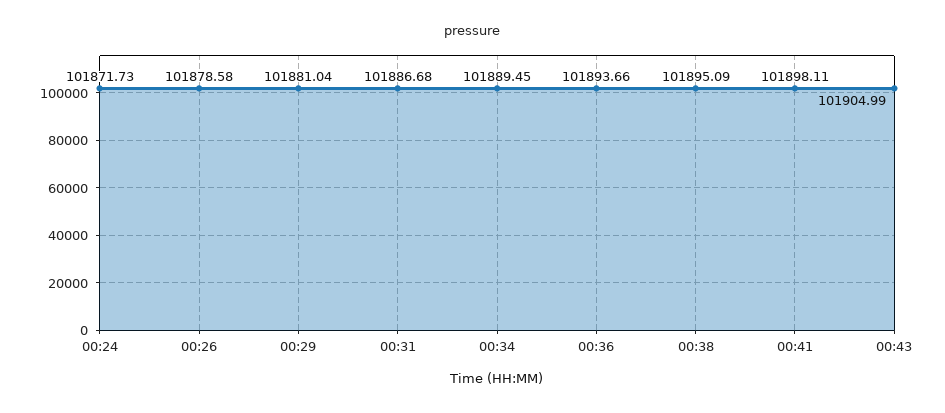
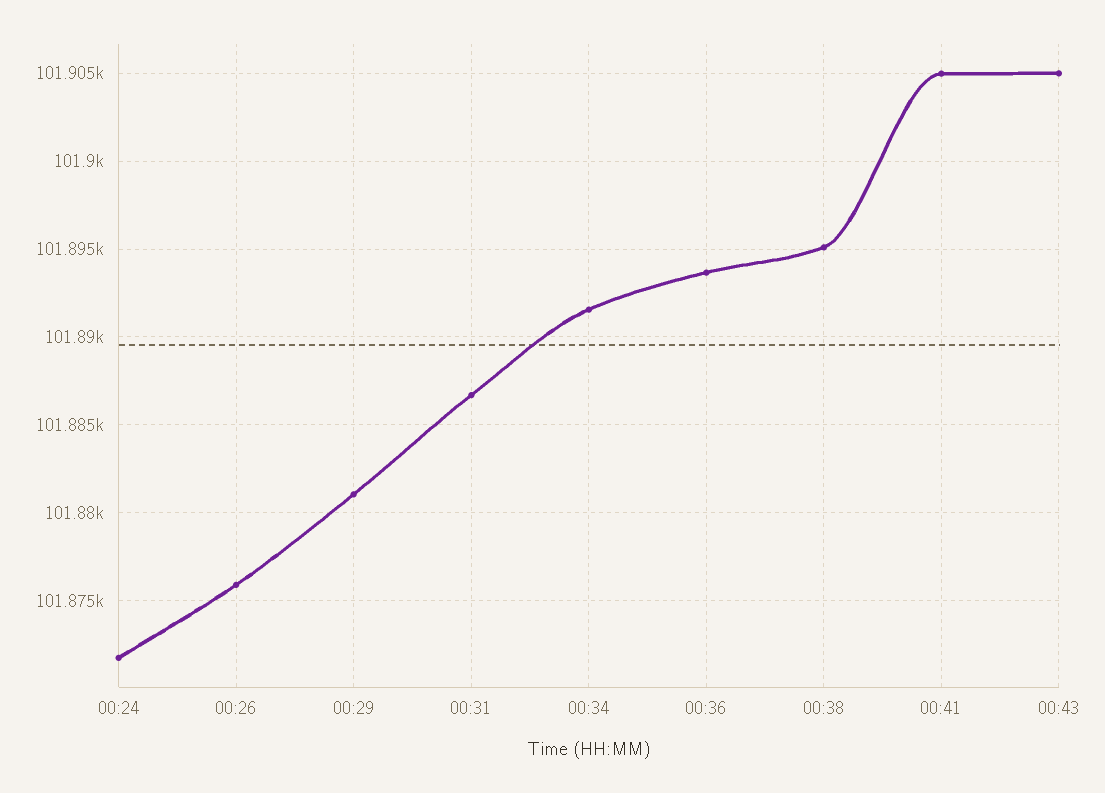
00:26: 101878.58 -> 101876
00:34: 101889.45 -> 101891.5
00:41: 101898.11 -> 101905

